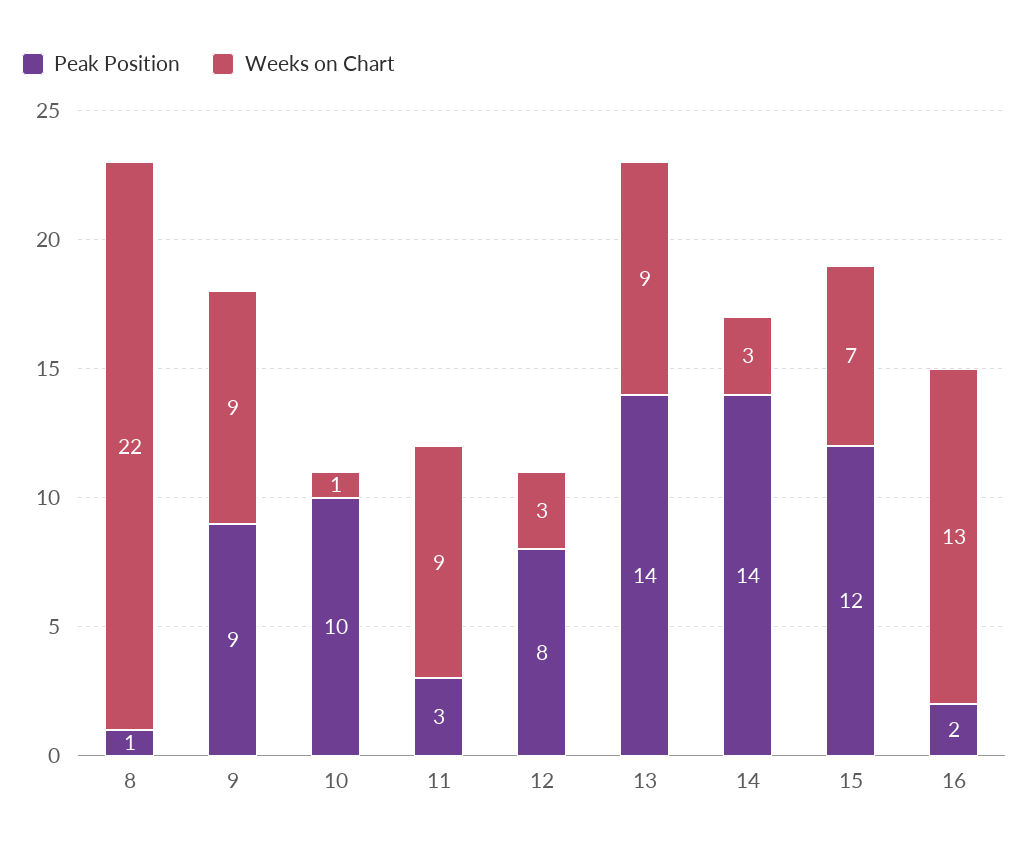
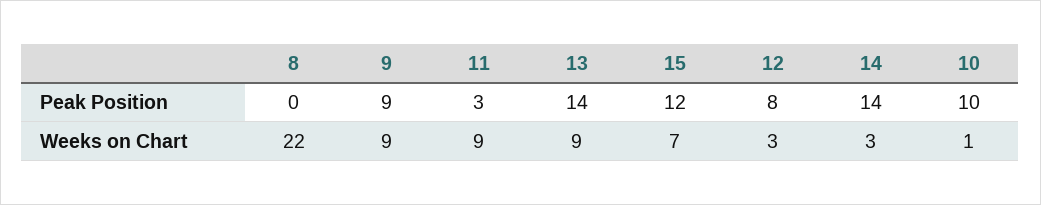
Peak Position, 8: 1 -> 0
Peak Position, 16: 2 -> none
Weeks on Chart, 16: 13 -> none

